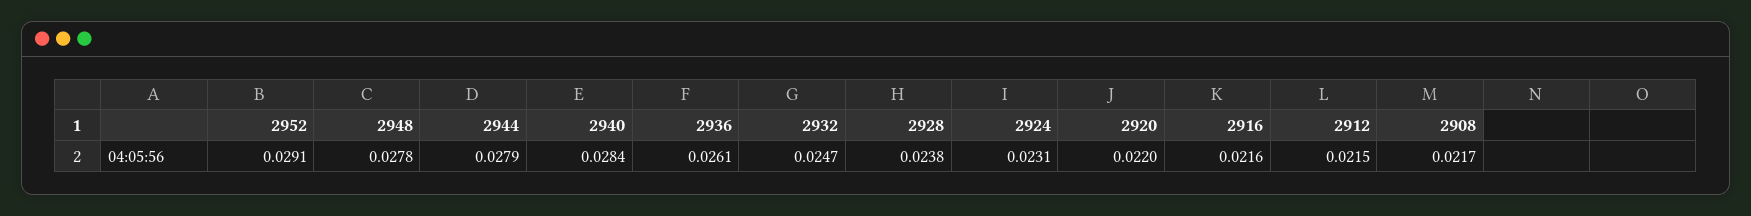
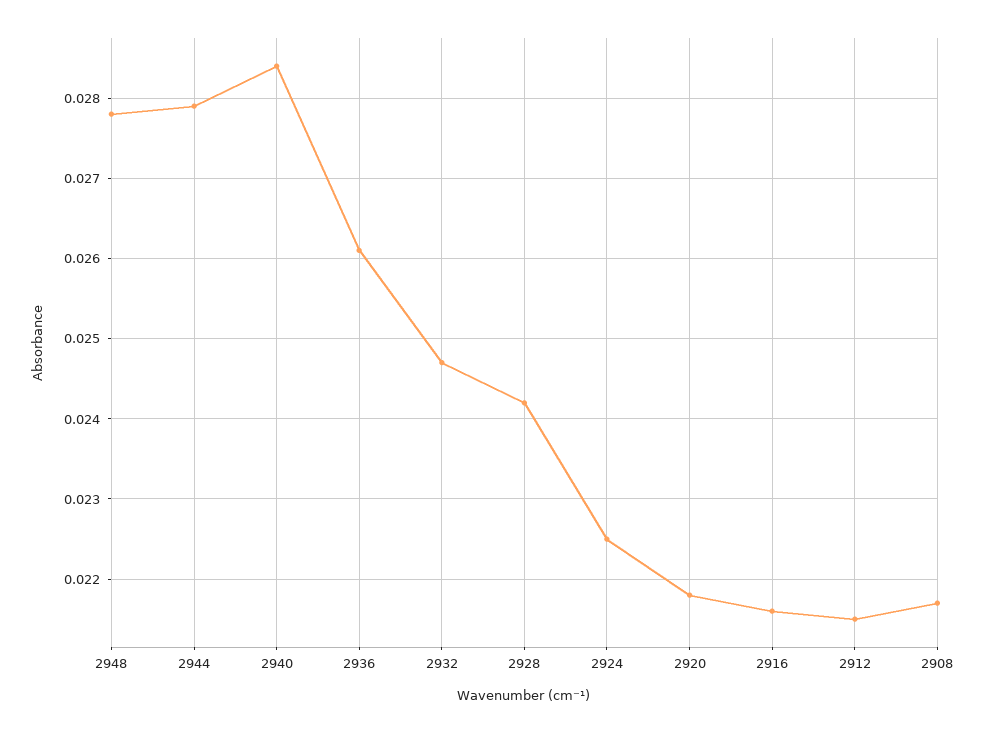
2952: 0.0291 -> none
2928: 0.0238 -> 0.0242
2924: 0.0231 -> 0.0225
2920: 0.022 -> 0.0218

